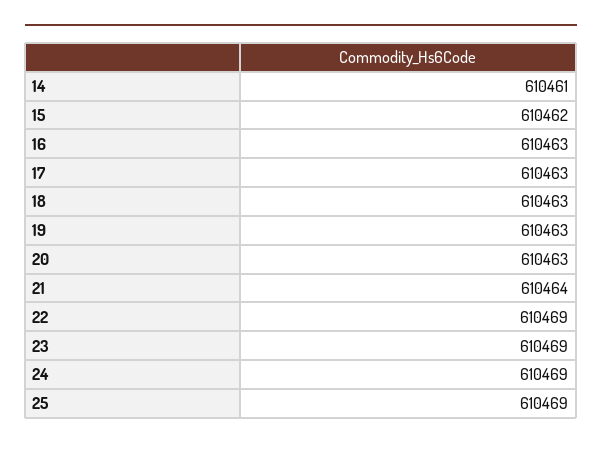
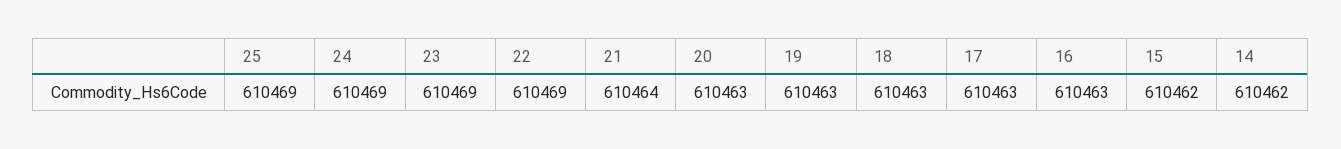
14: 610461 -> 610462

